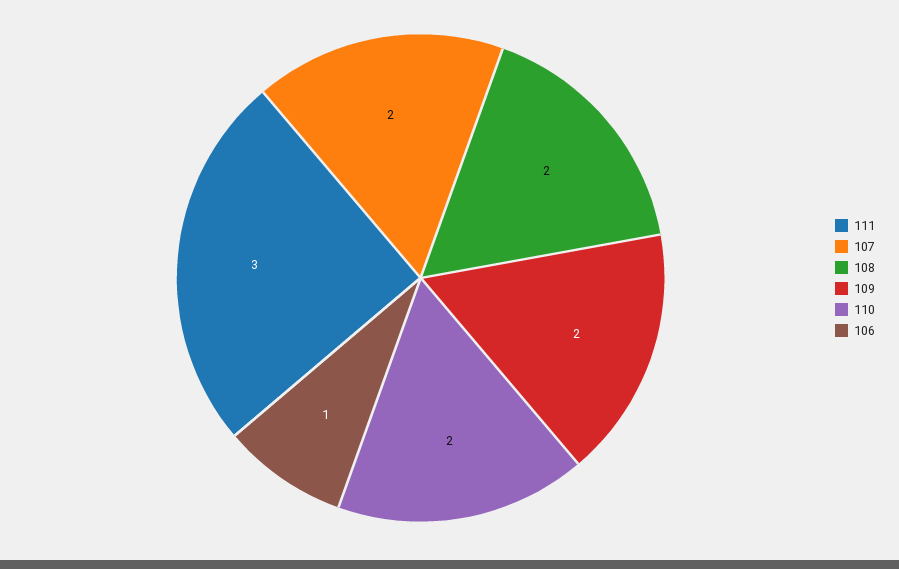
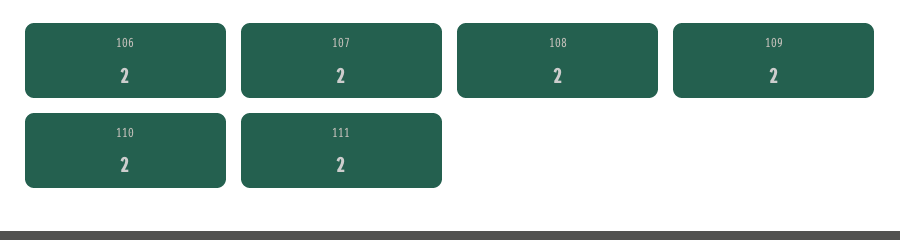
111: 3 -> 2
106: 1 -> 2

